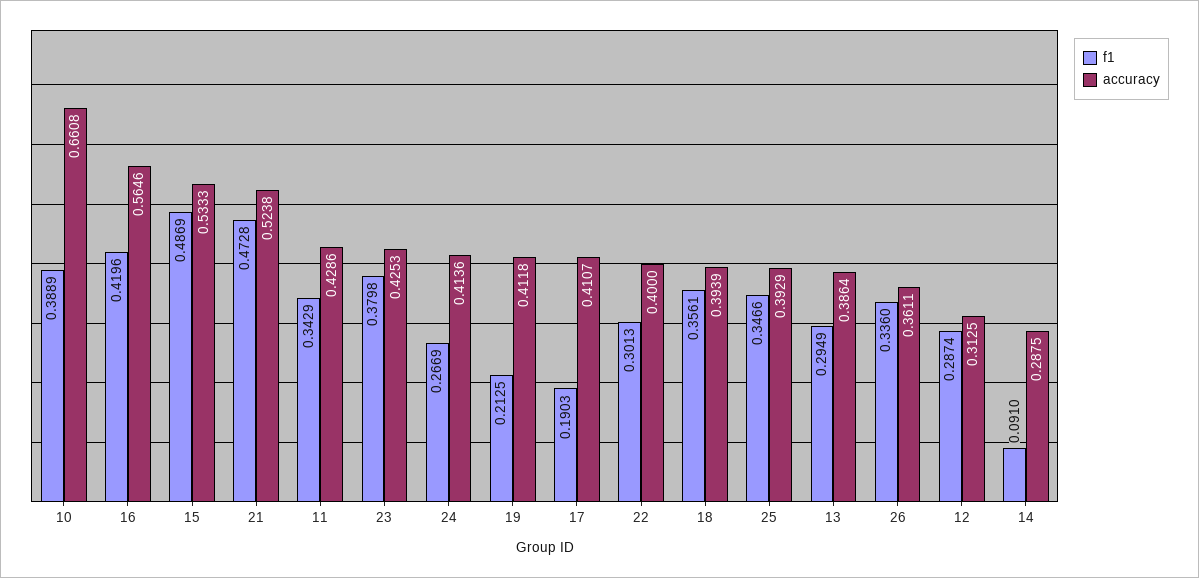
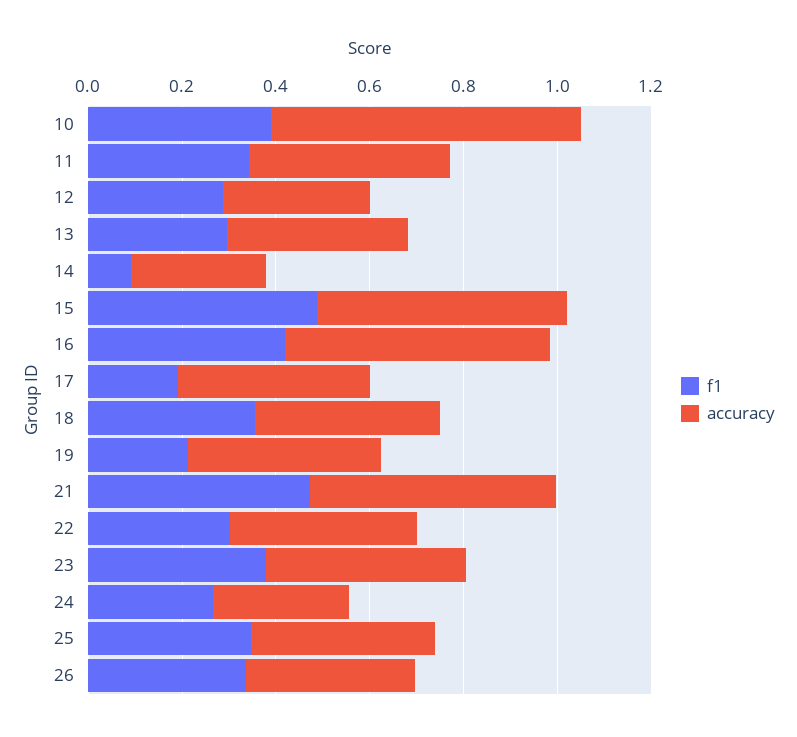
accuracy, 24: 0.4136 -> 0.3

